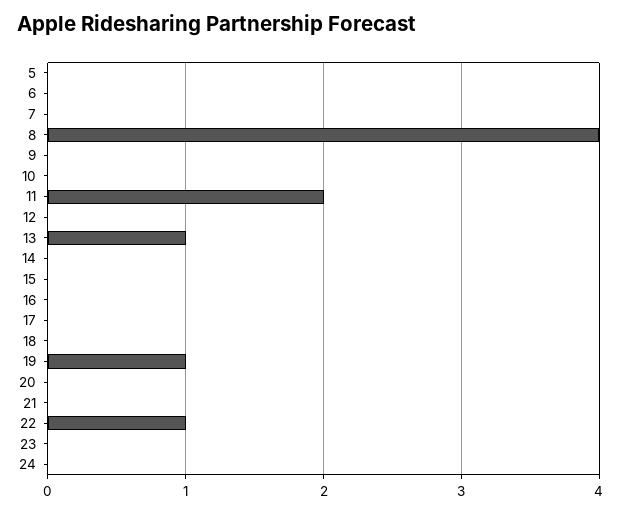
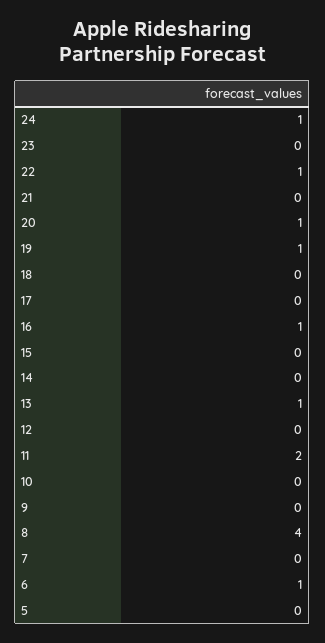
6: 0 -> 1
16: 0 -> 1
20: 0 -> 1
24: 0 -> 1

